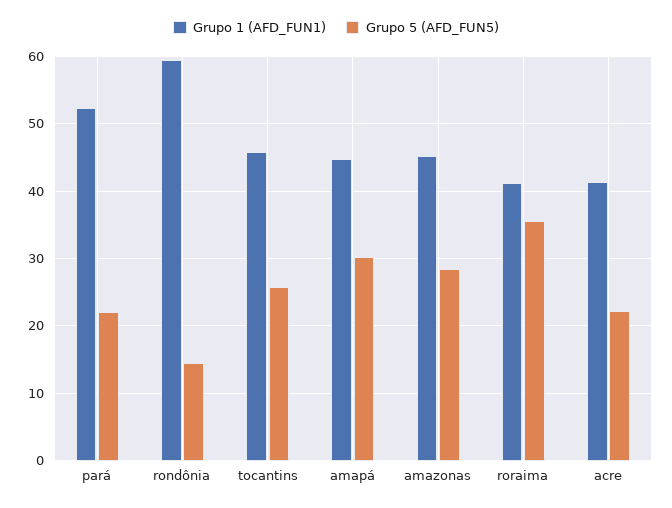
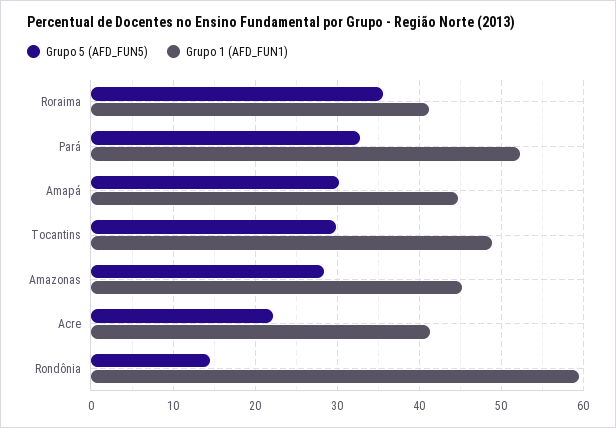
Grupo 5 (AFD_FUN5), pará: 22 -> 33
Grupo 1 (AFD_FUN1), tocantins: 46 -> 49
Grupo 5 (AFD_FUN5), tocantins: 26 -> 30

